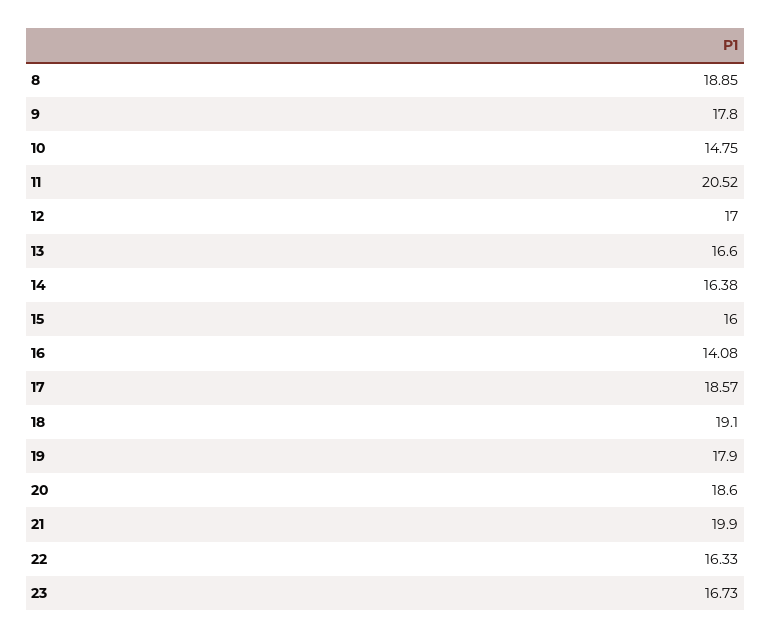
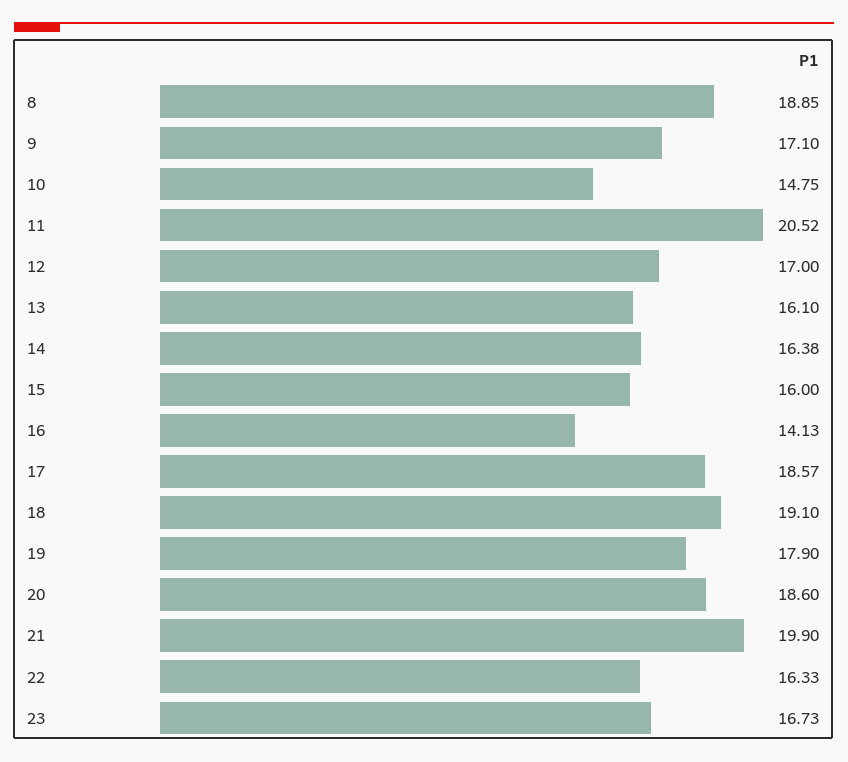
9: 17.8 -> 17.1
13: 16.6 -> 16.1
16: 14.08 -> 14.13

